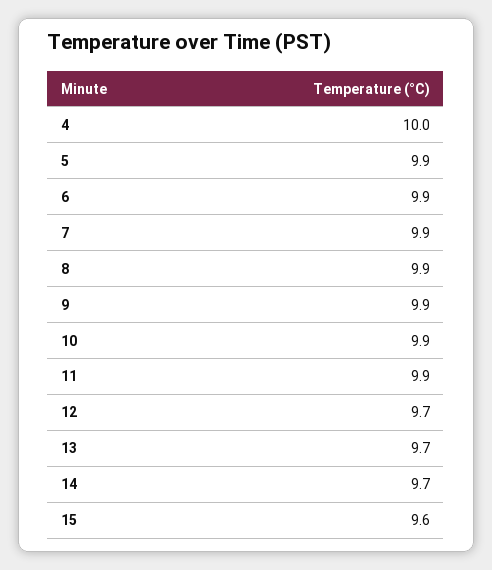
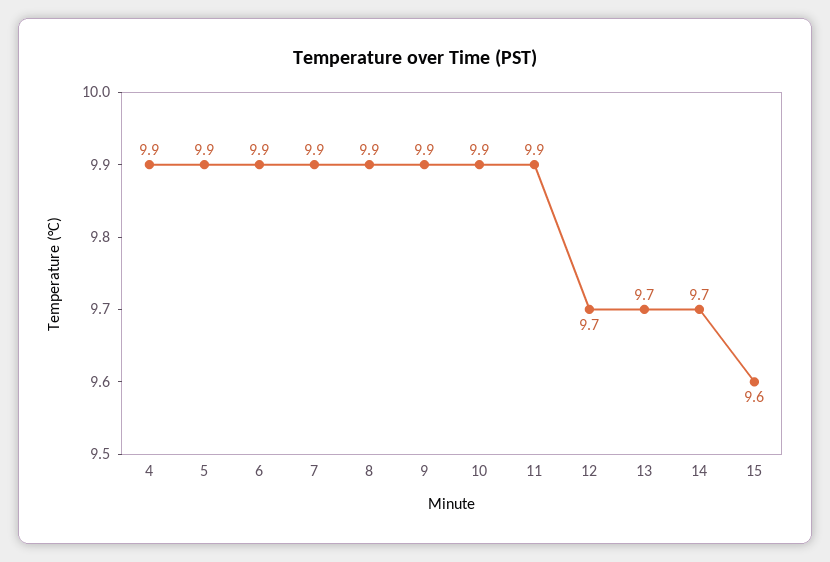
4: 10 -> 9.9

